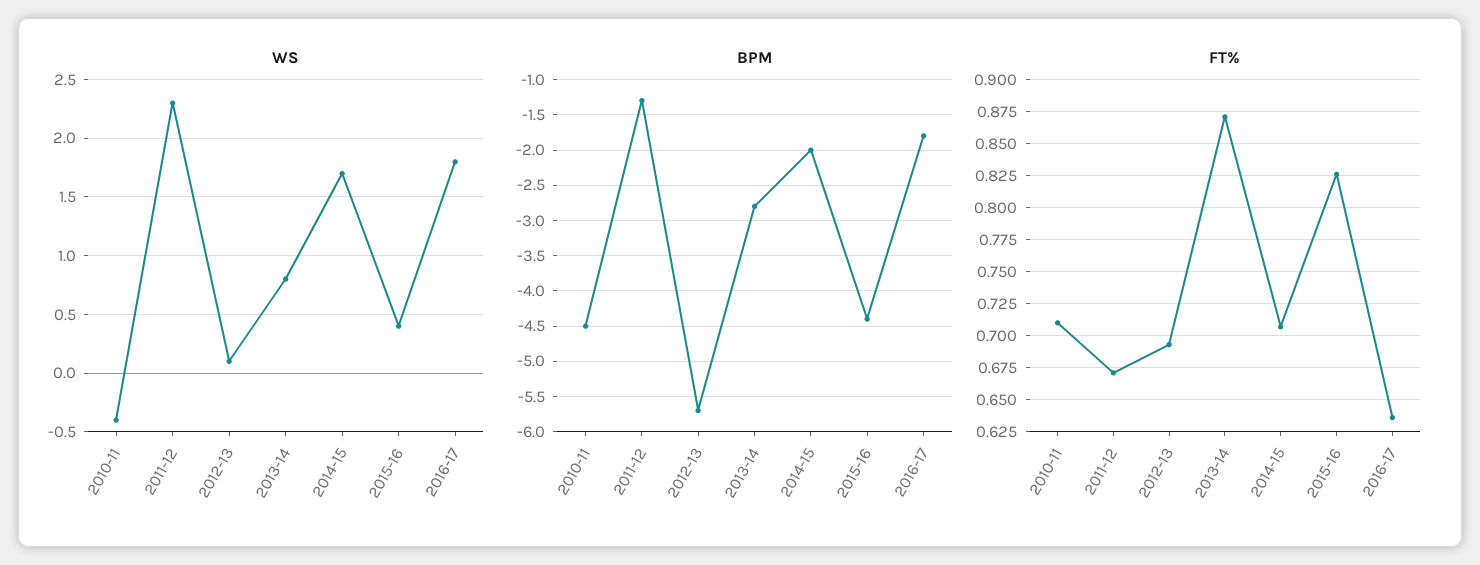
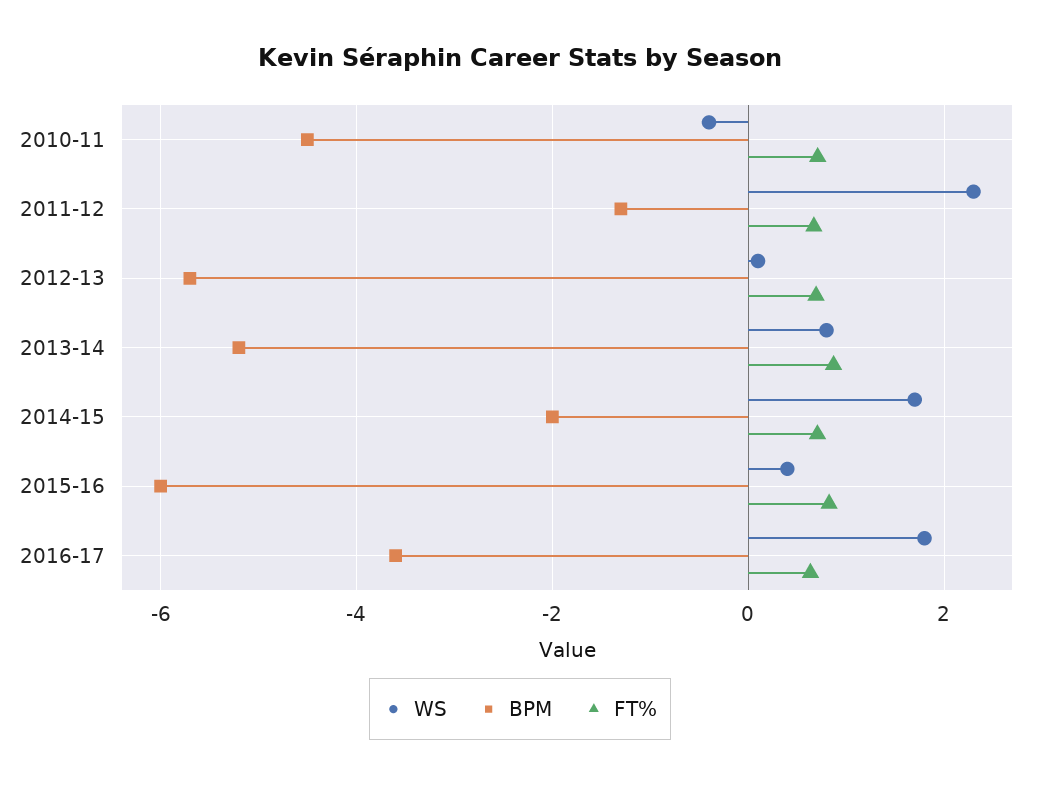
BPM, 2013-14: -2.8 -> -5.2
BPM, 2015-16: -4.4 -> -6
BPM, 2016-17: -1.8 -> -3.6

